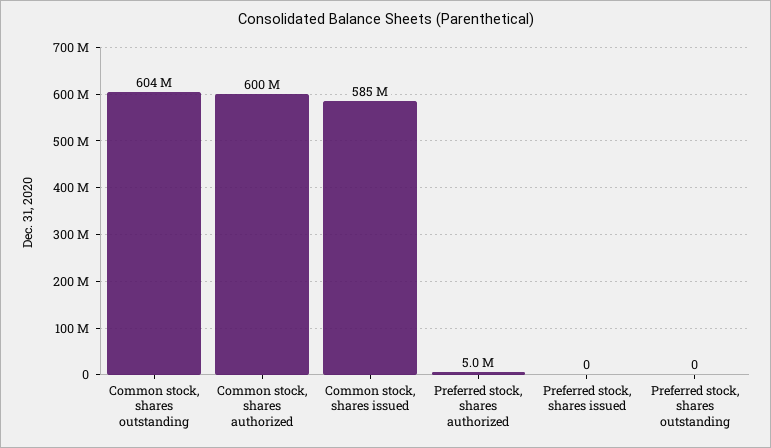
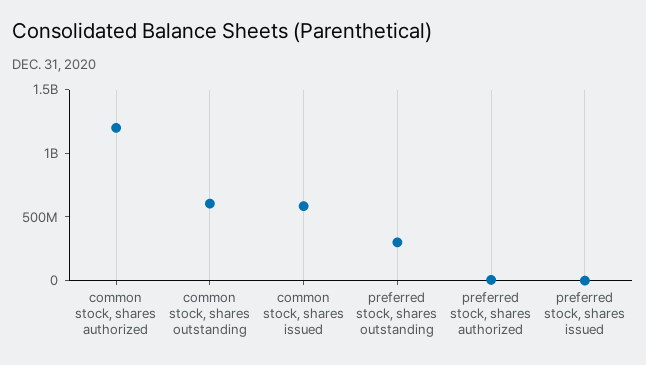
Common stock, shares authorized: 600000000 -> 1200000000
Preferred stock, shares outstanding: 0 -> 300000000

